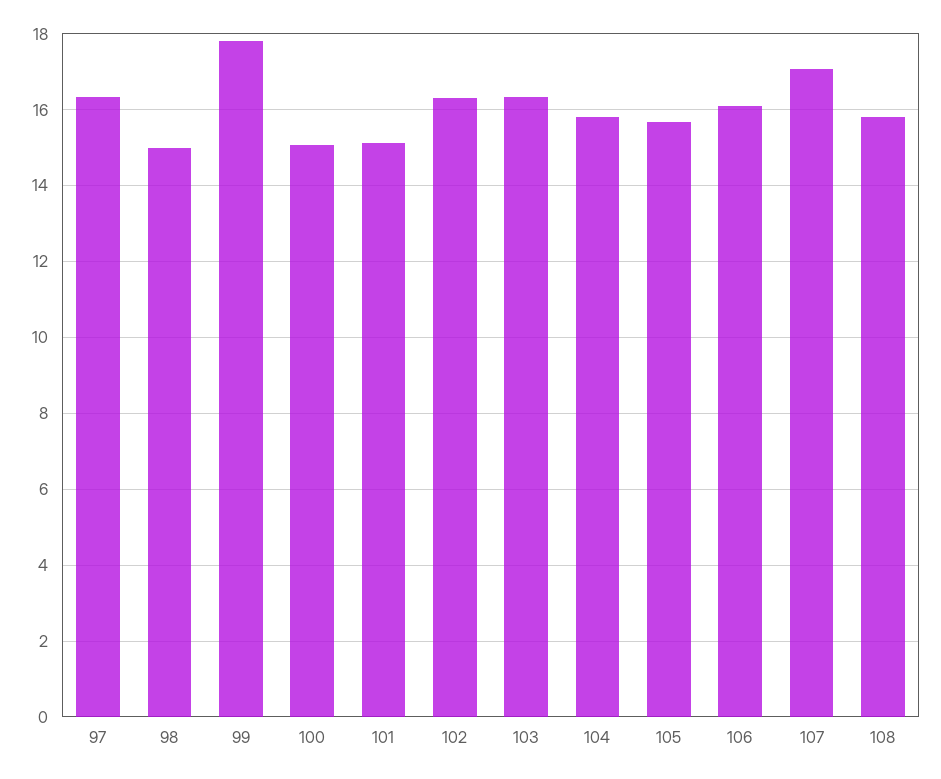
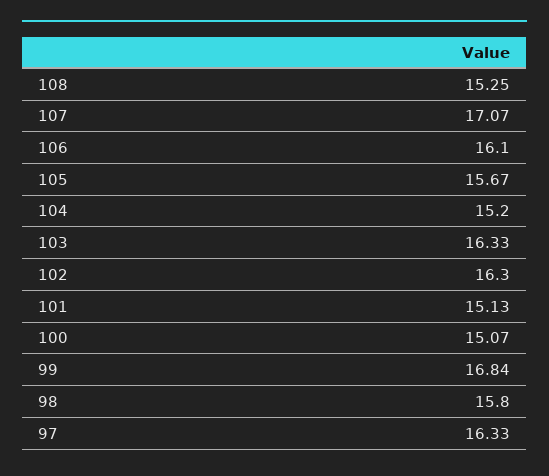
98: 15 -> 15.8
99: 17.8 -> 16.84
104: 15.8 -> 15.2
108: 15.8 -> 15.25

